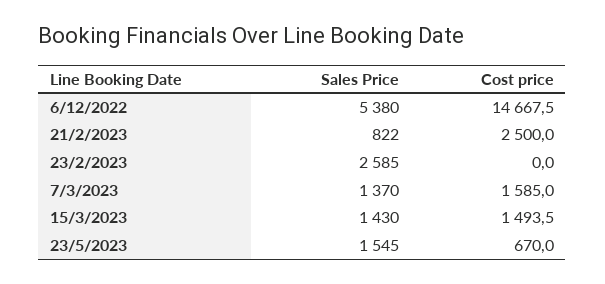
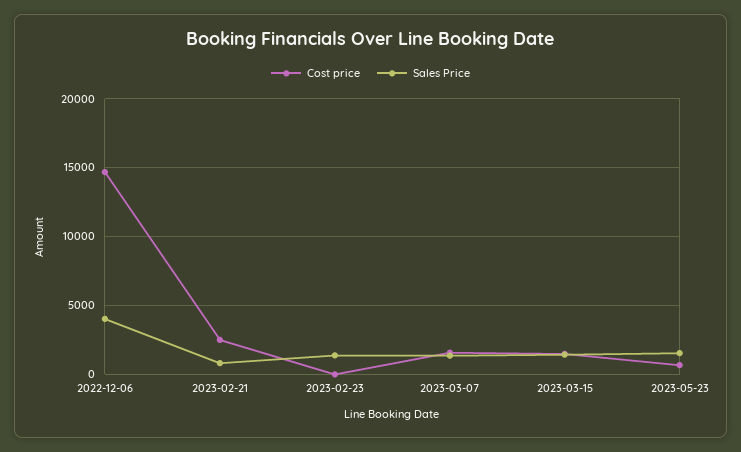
Sales Price, 6/12/2022: 5380 -> 4000
Sales Price, 23/2/2023: 2585 -> 1500

